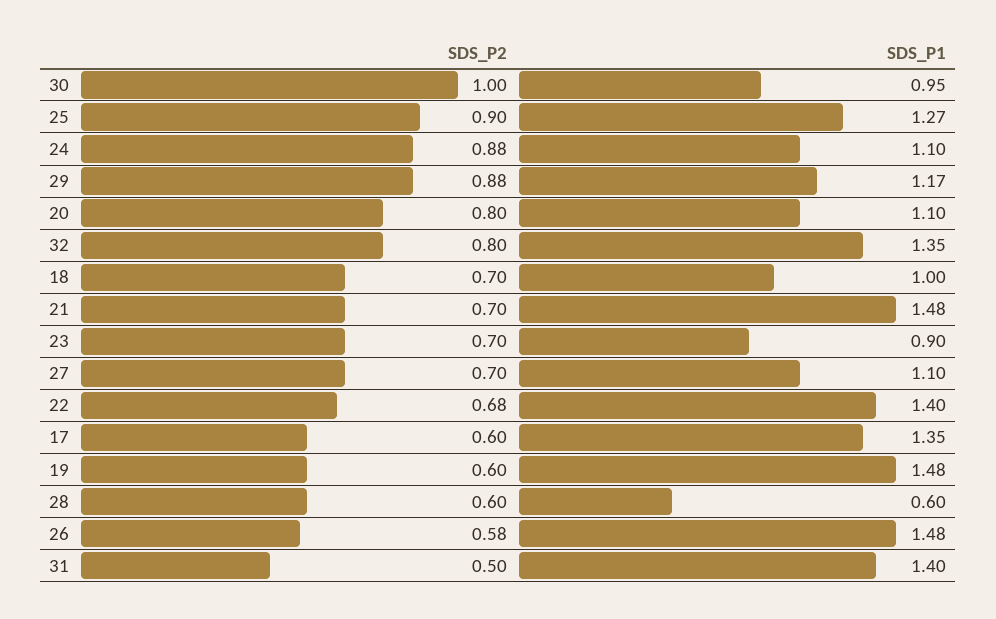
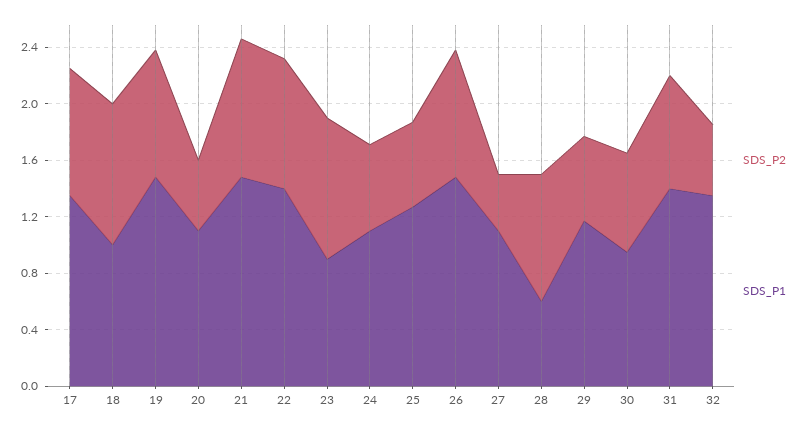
SDS_P2, 30: 1 -> 0.7
SDS_P2, 25: 0.9 -> 0.6
SDS_P2, 24: 0.88 -> 0.6
SDS_P2, 29: 0.88 -> 0.6
SDS_P2, 20: 0.8 -> 0.5
SDS_P2, 32: 0.8 -> 0.5
SDS_P2, 18: 0.7 -> 1
SDS_P2, 21: 0.7 -> 1
SDS_P2, 23: 0.7 -> 1
SDS_P2, 27: 0.7 -> 0.4
SDS_P2, 22: 0.68 -> 0.9
SDS_P2, 17: 0.6 -> 0.9
SDS_P2, 19: 0.6 -> 0.9
SDS_P2, 28: 0.6 -> 0.9
SDS_P2, 26: 0.58 -> 0.9
SDS_P2, 31: 0.5 -> 0.8

